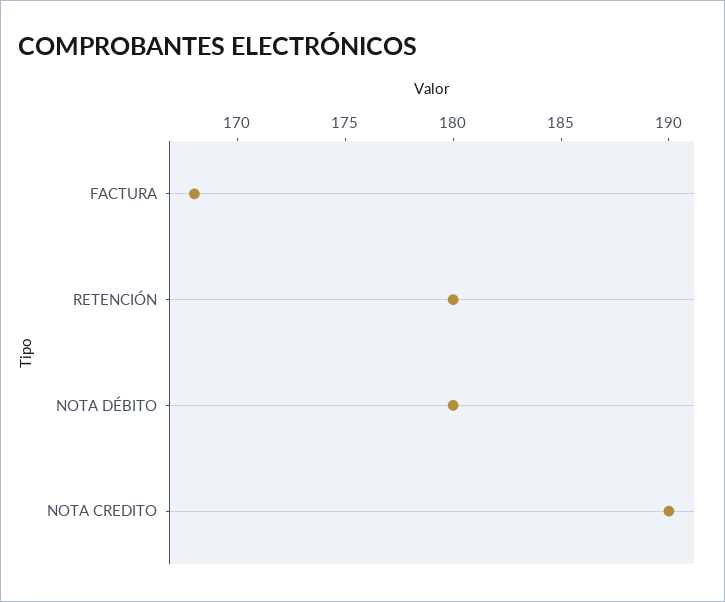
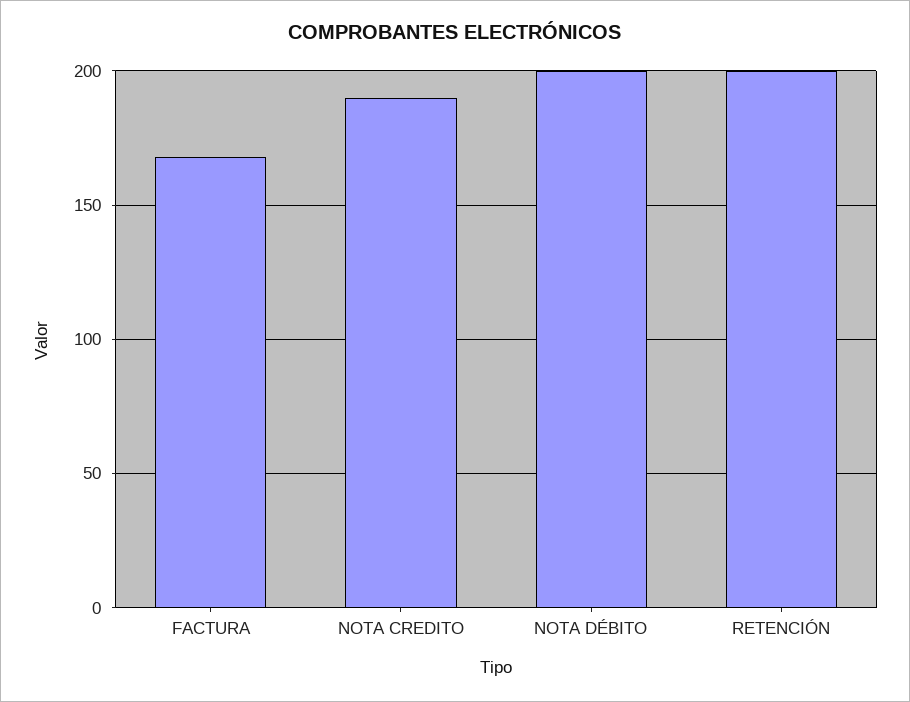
RETENCIÓN: 180 -> 200
NOTA DÉBITO: 180 -> 200

